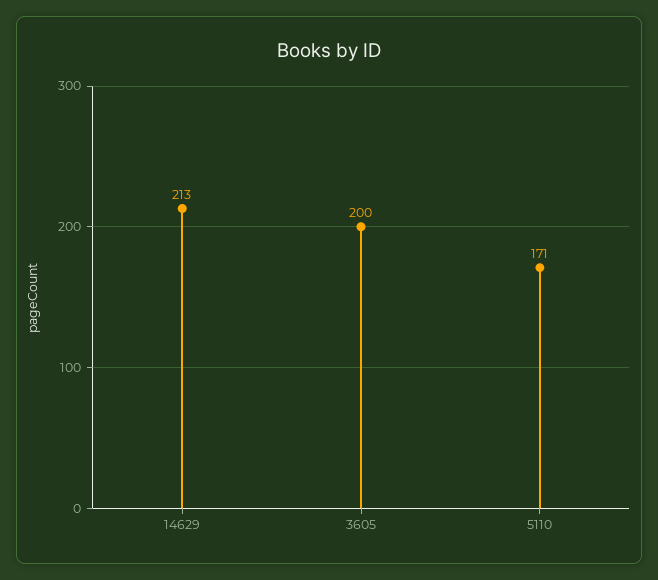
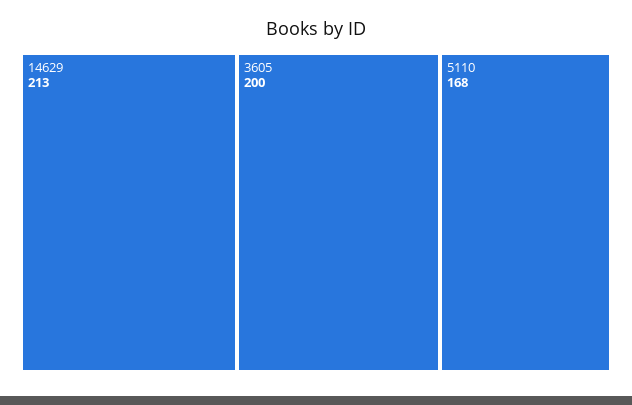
5110: 171 -> 168

